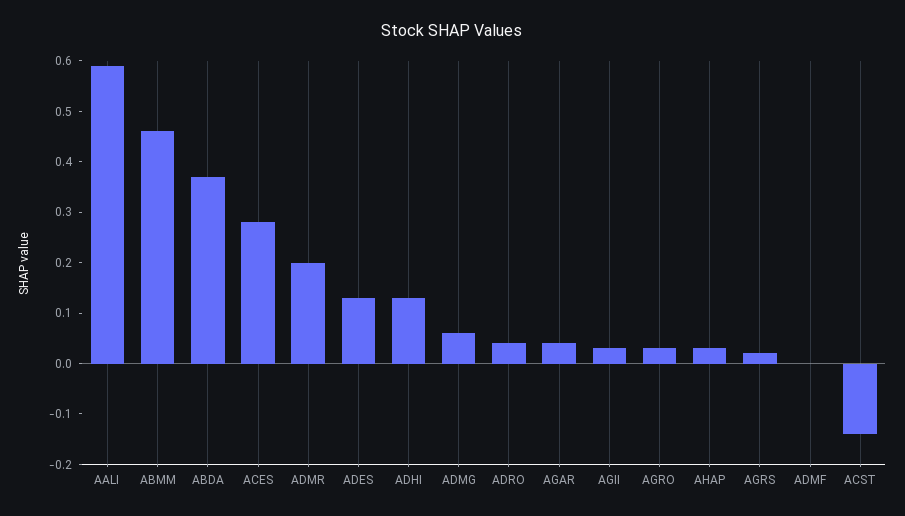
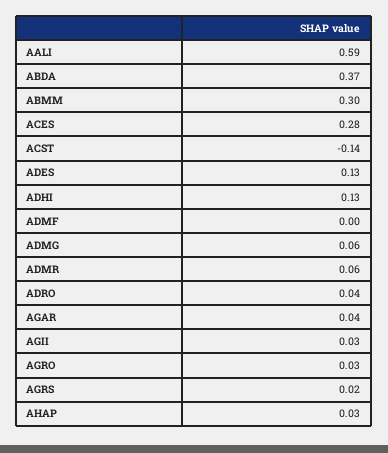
ABMM: 0.45 -> 0.3
ADMR: 0.2 -> 0.06

